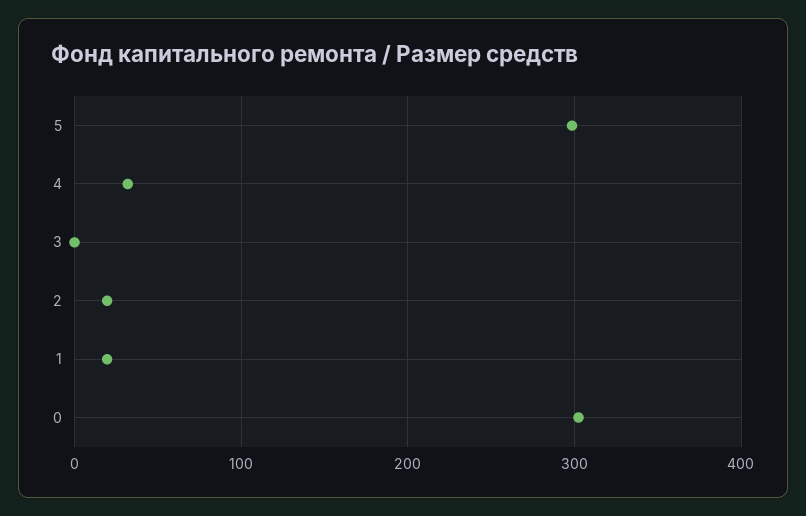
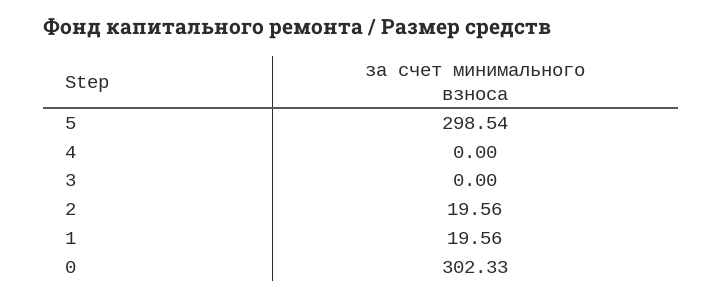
4: 30 -> 0

